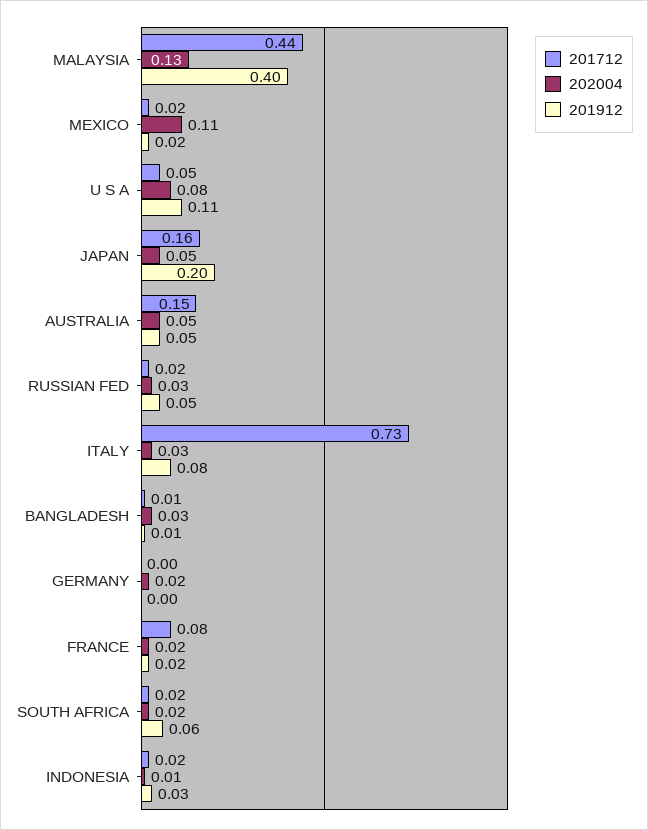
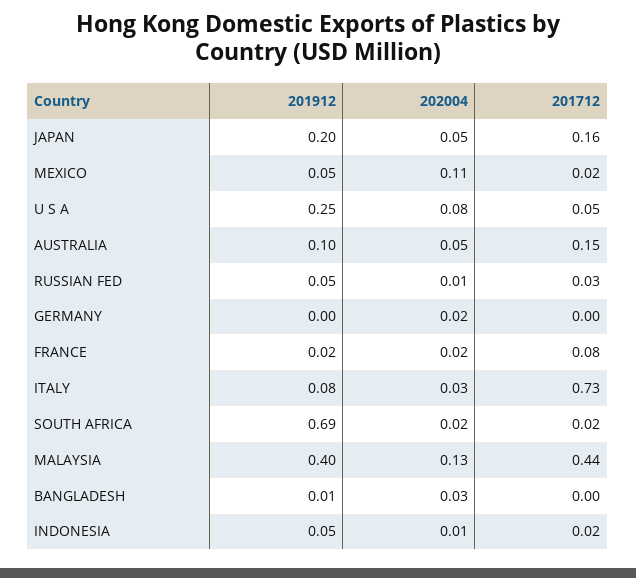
201912, MEXICO: 0.02 -> 0.05
201912, U S A: 0.11 -> 0.25
201912, AUSTRALIA: 0.05 -> 0.1
201712, RUSSIAN FED: 0.02 -> 0.03
202004, RUSSIAN FED: 0.03 -> 0.01
201712, BANGLADESH: 0.01 -> 0
201912, SOUTH AFRICA: 0.06 -> 0.69
201912, INDONESIA: 0.03 -> 0.05

